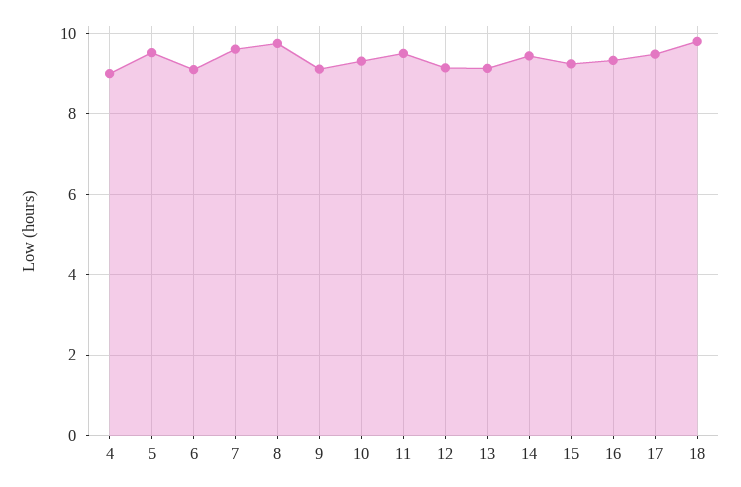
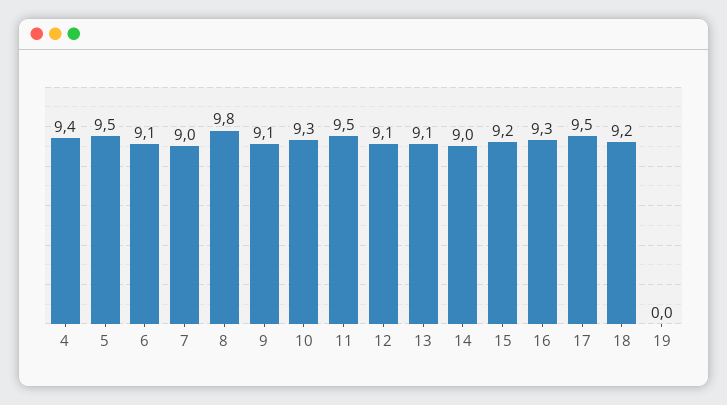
4: 9 -> 9.4
7: 9.6 -> 9
14: 9.4 -> 9
18: 9.8 -> 9.2
19: none -> 0

